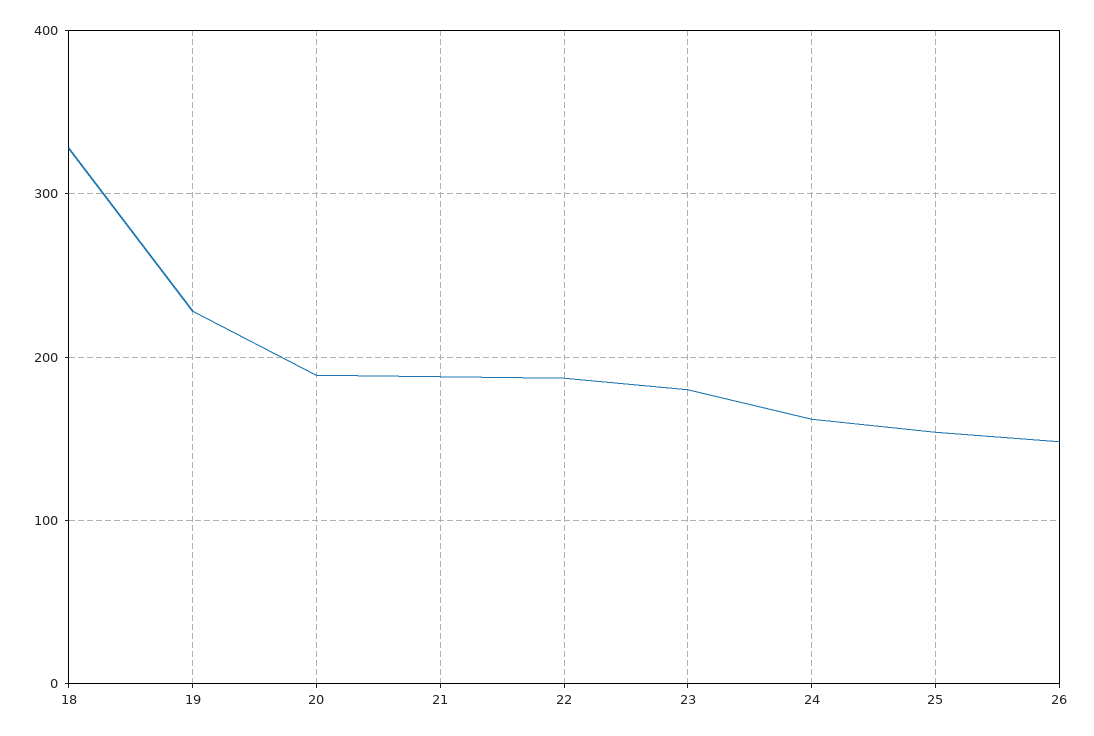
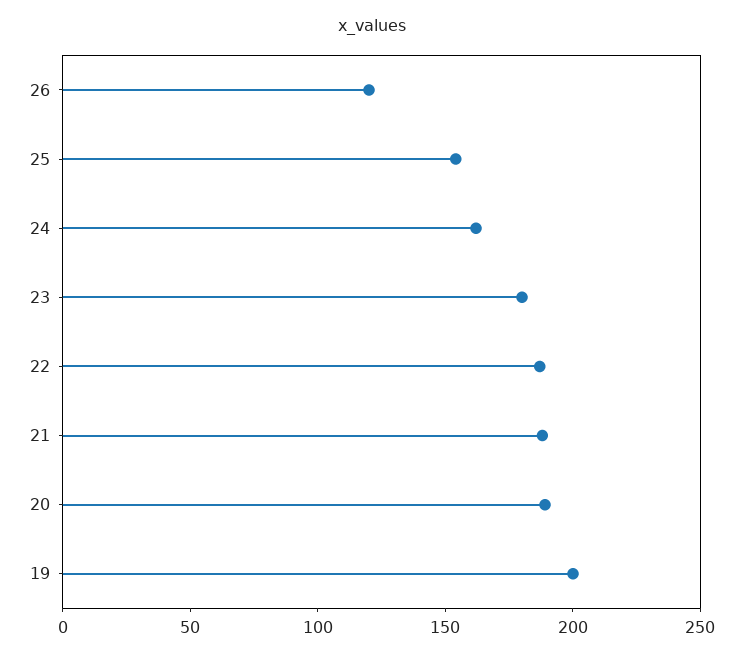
18: 330 -> none
19: 230 -> 200
26: 150 -> 120

